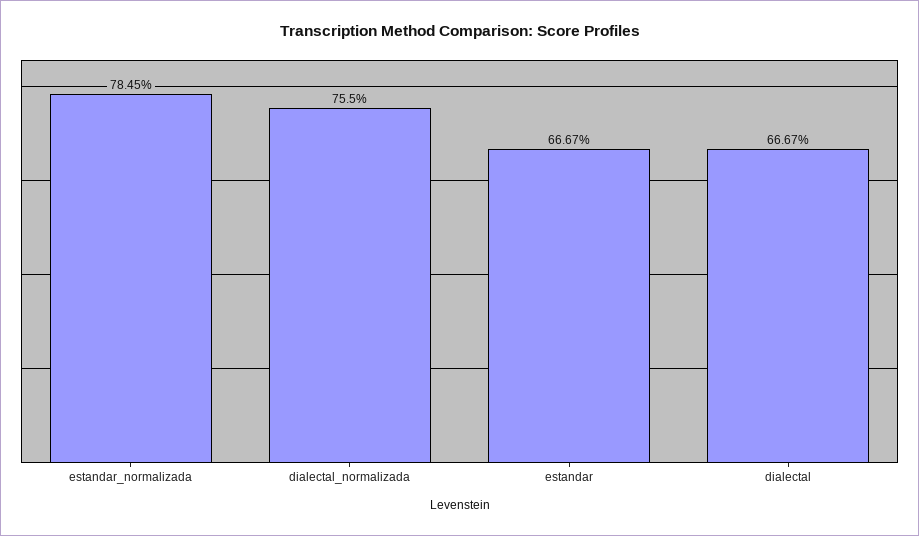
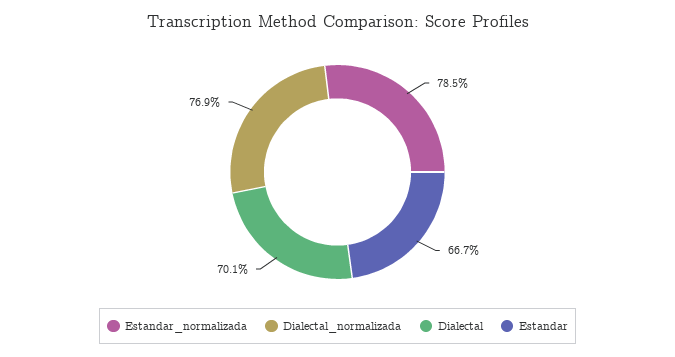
dialectal_normalizada: 75.5 -> 76.9
dialectal: 66.67 -> 70.1

